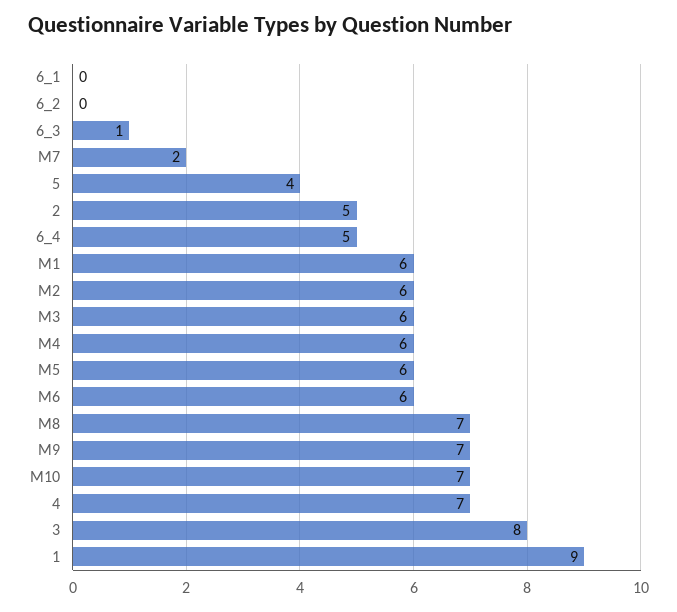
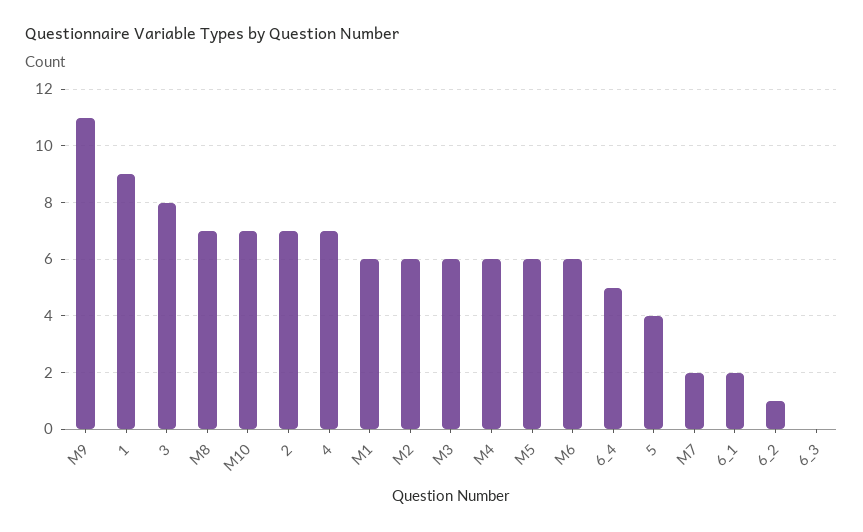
6_1: 0 -> 2
6_2: 0 -> 1
6_3: 1 -> 0
2: 5 -> 7
M9: 7 -> 11

